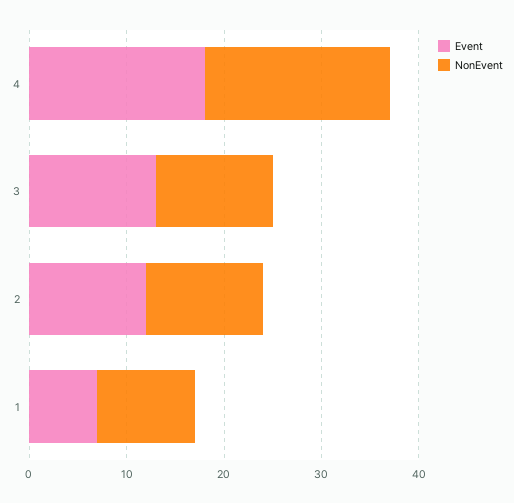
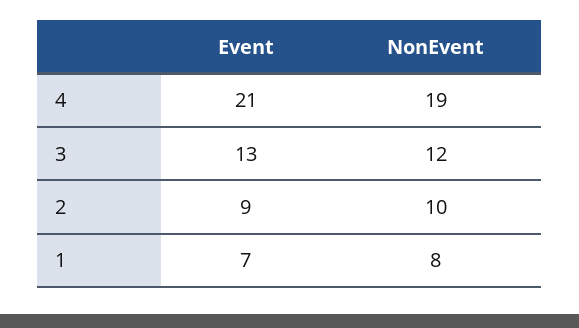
Event, 4: 18 -> 21
Event, 2: 12 -> 9
NonEvent, 2: 12 -> 10
NonEvent, 1: 10 -> 8

